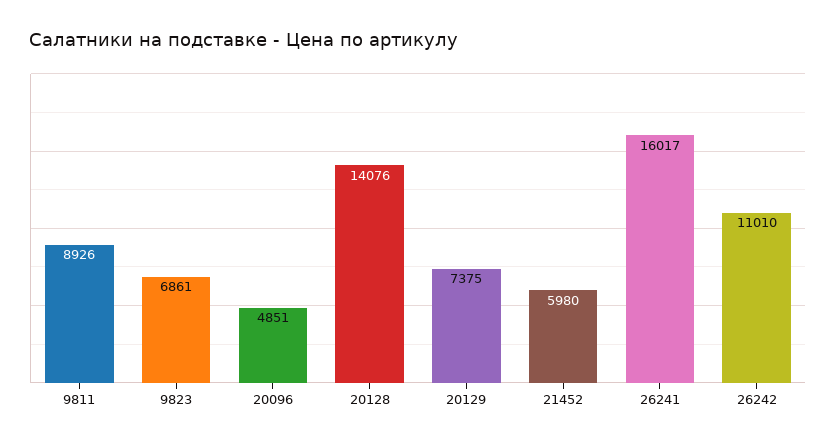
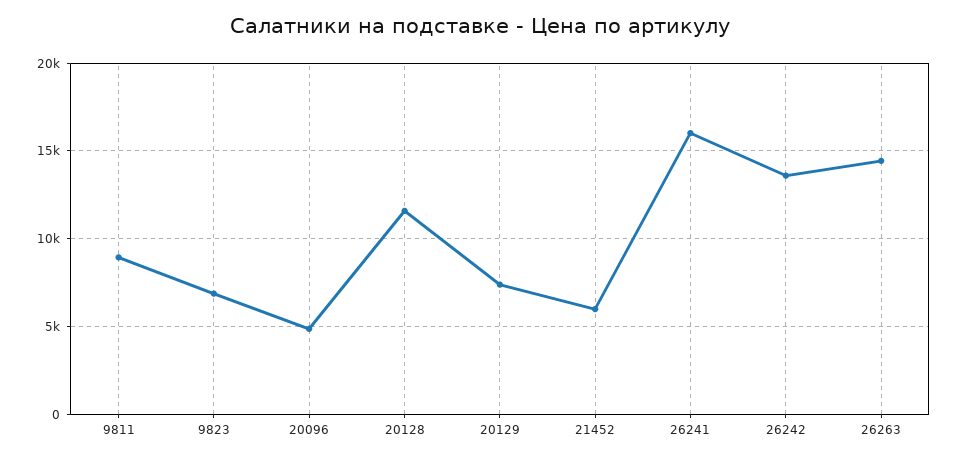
20128: 14076 -> 11500
26242: 11010 -> 13500
26263: none -> 14500

